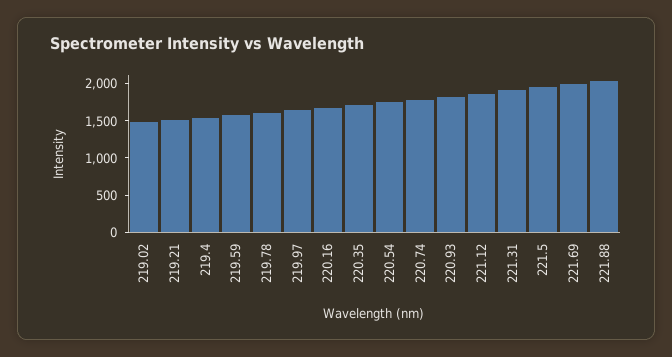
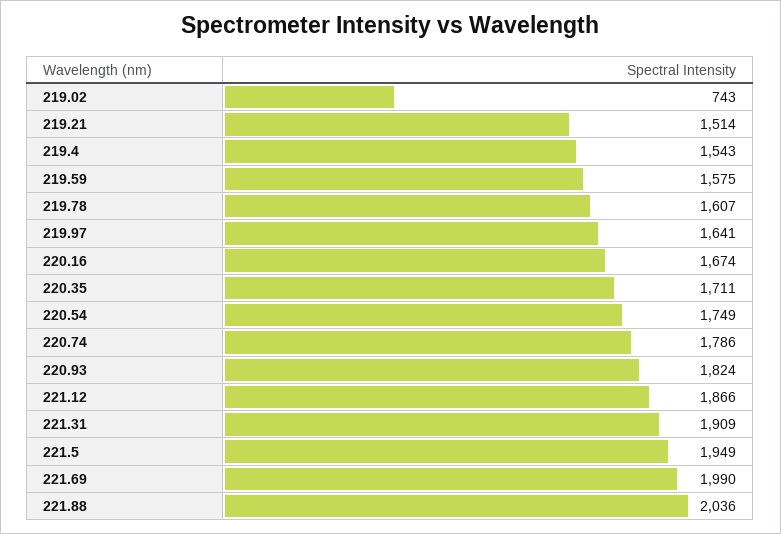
219.02: 1500 -> 743

